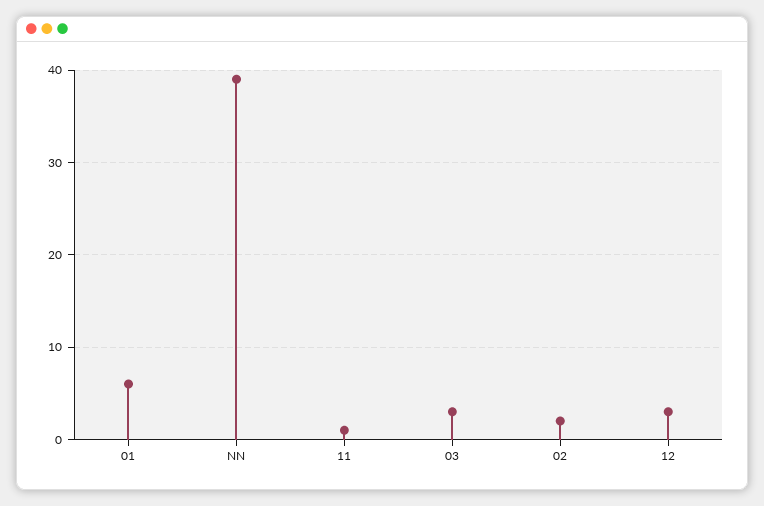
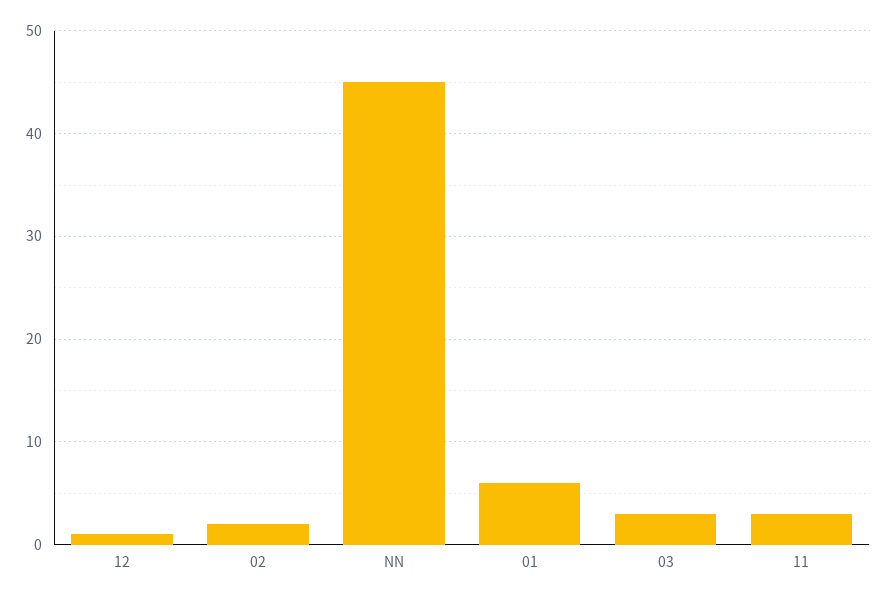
NN: 39 -> 45
11: 1 -> 3
12: 3 -> 1

